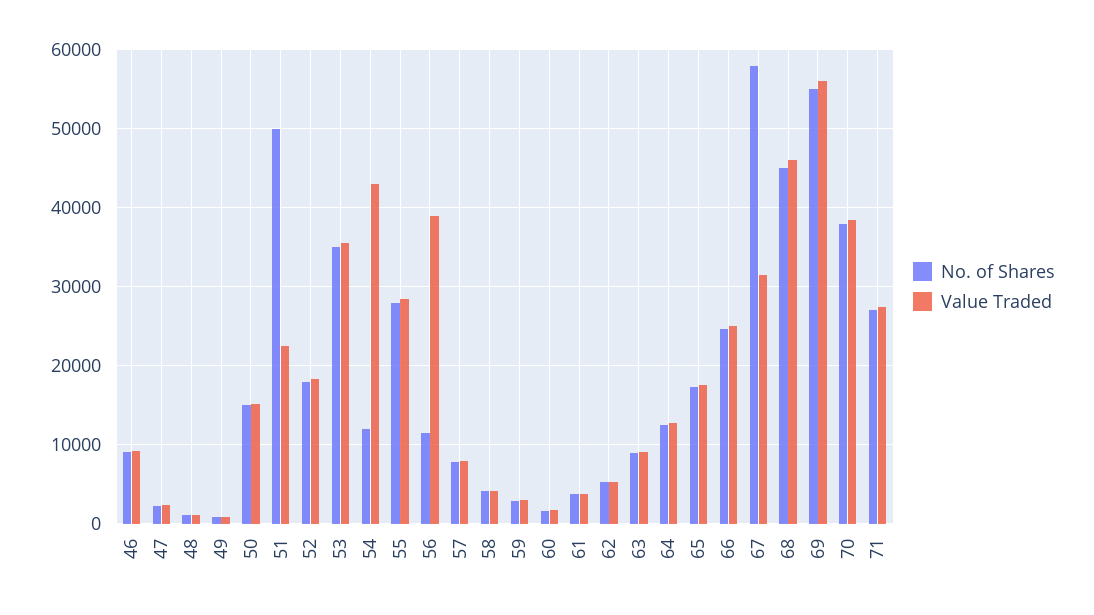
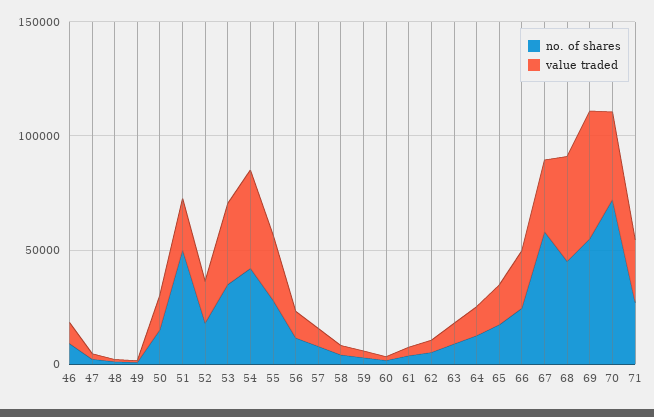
No. of Shares, 54: 12000 -> 40000
Value Traded, 56: 39000 -> 10000
No. of Shares, 70: 38000 -> 70000

